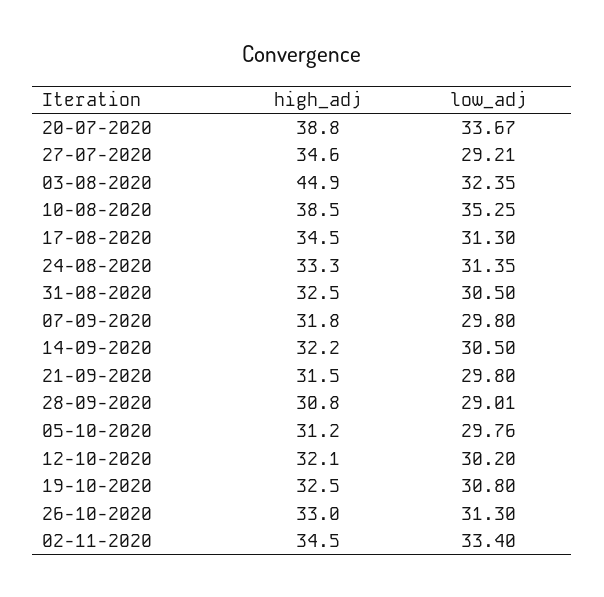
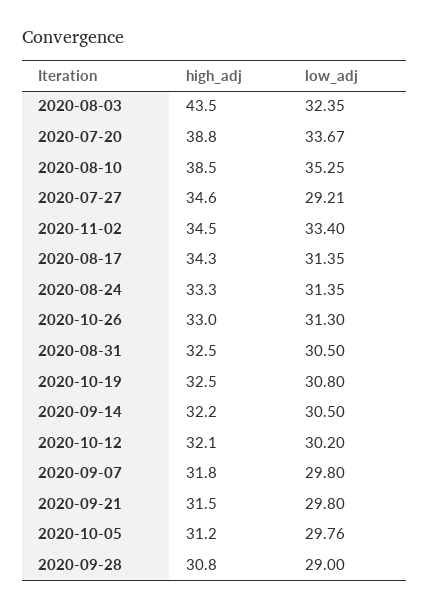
high_adj, 03-08-2020: 44.9 -> 43.5
high_adj, 17-08-2020: 34.5 -> 34.3
low_adj, 17-08-2020: 31.3 -> 31.35
low_adj, 28-09-2020: 29.01 -> 29

